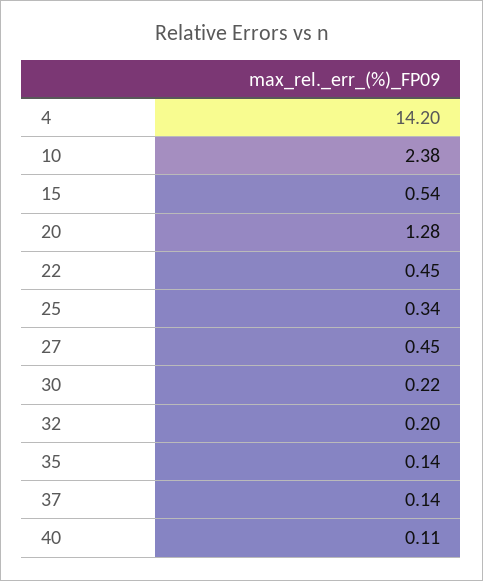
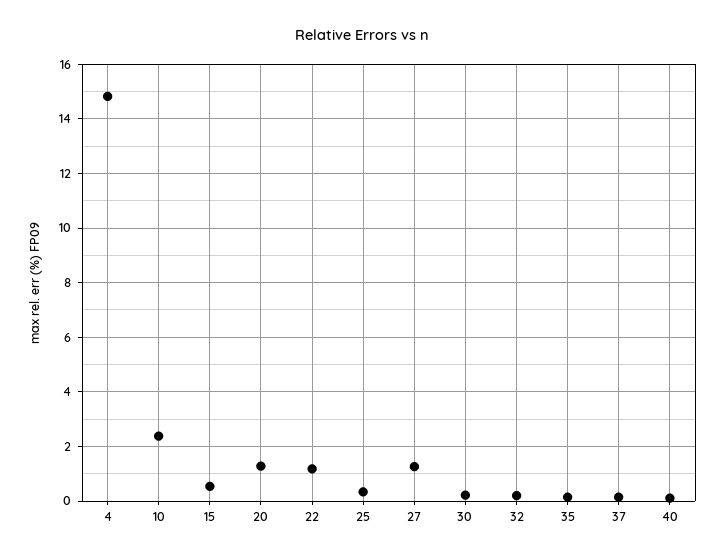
4: 14.2 -> 14.75
22: 0.45 -> 1.25
27: 0.45 -> 1.25

